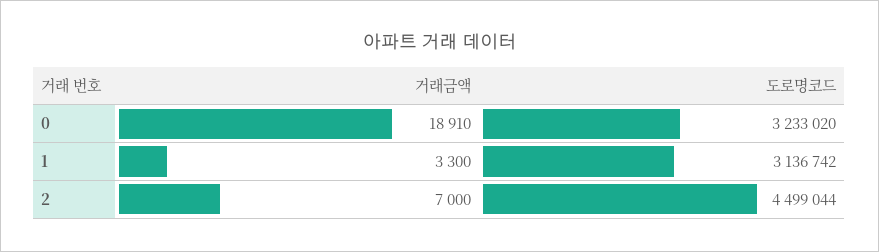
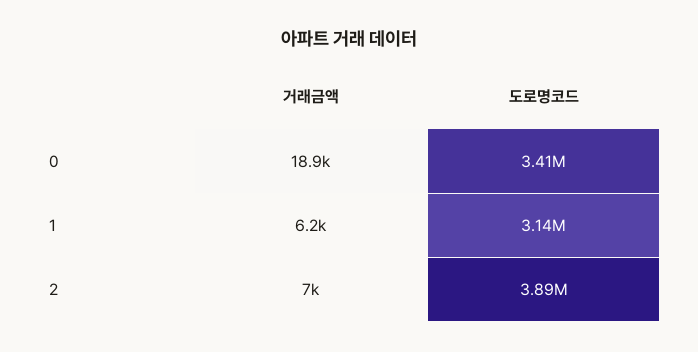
도로명코드, 0: 3233020 -> 3410000
거래금액, 1: 3300 -> 6200
도로명코드, 2: 4499044 -> 3890000

